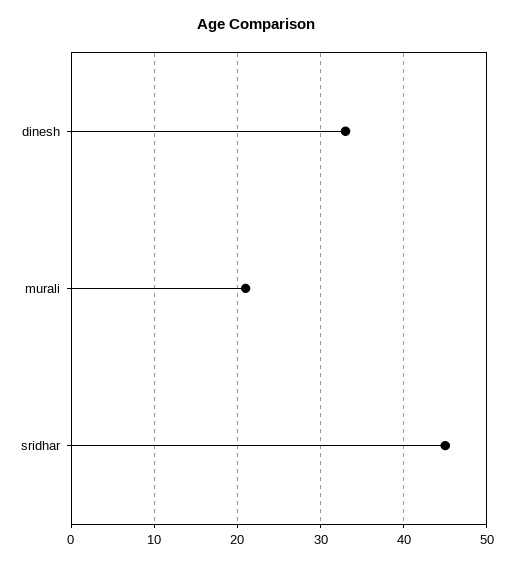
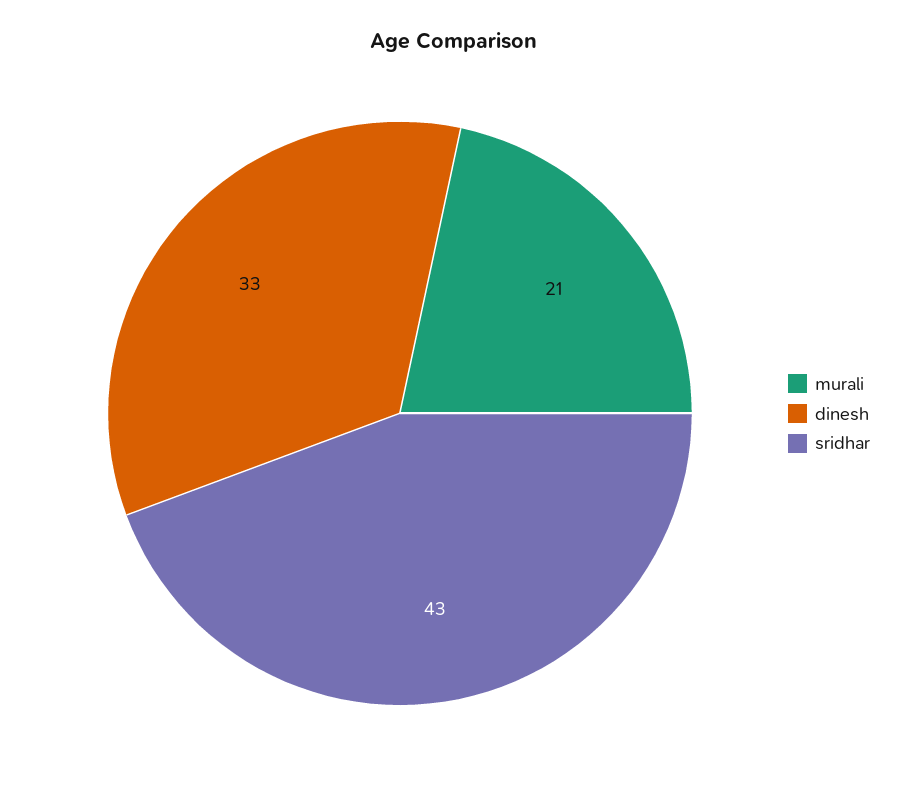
sridhar: 45 -> 43

